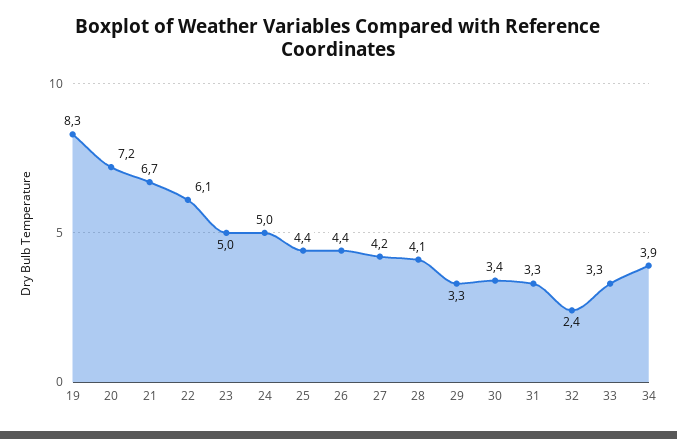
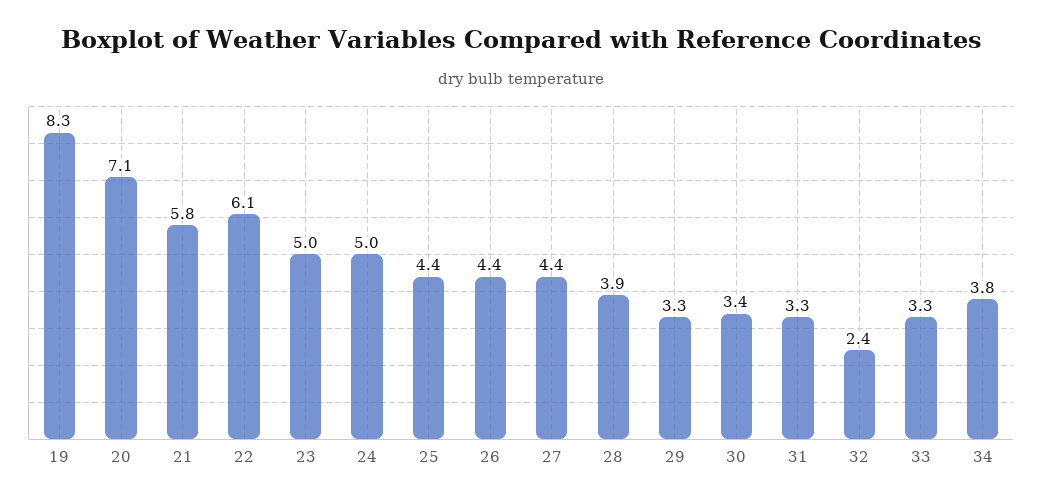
20: 7.2 -> 7.1
21: 6.7 -> 5.8
27: 4.2 -> 4.4
28: 4.1 -> 3.9
34: 3.9 -> 3.8

